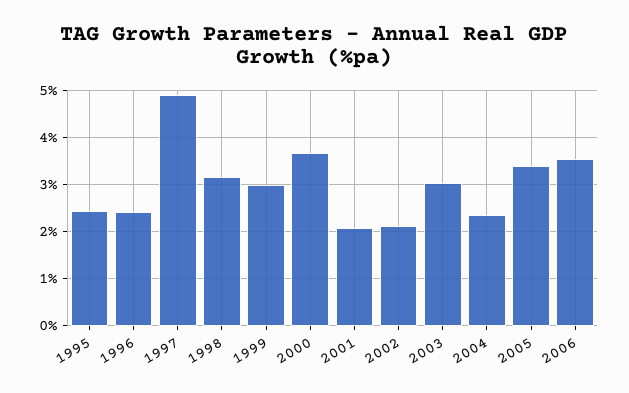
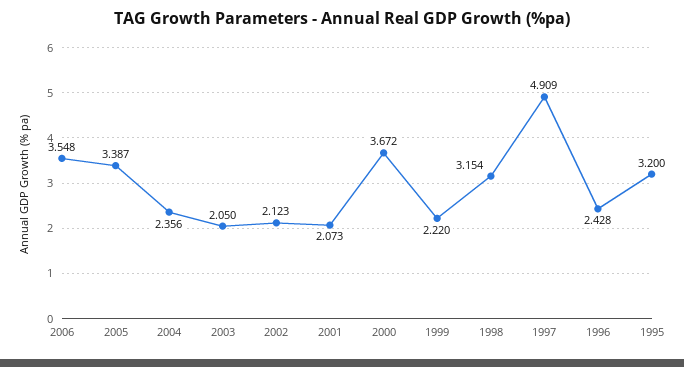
1995: 2.4 -> 3.2
1999: 3 -> 2.22
2003: 3 -> 2.05

